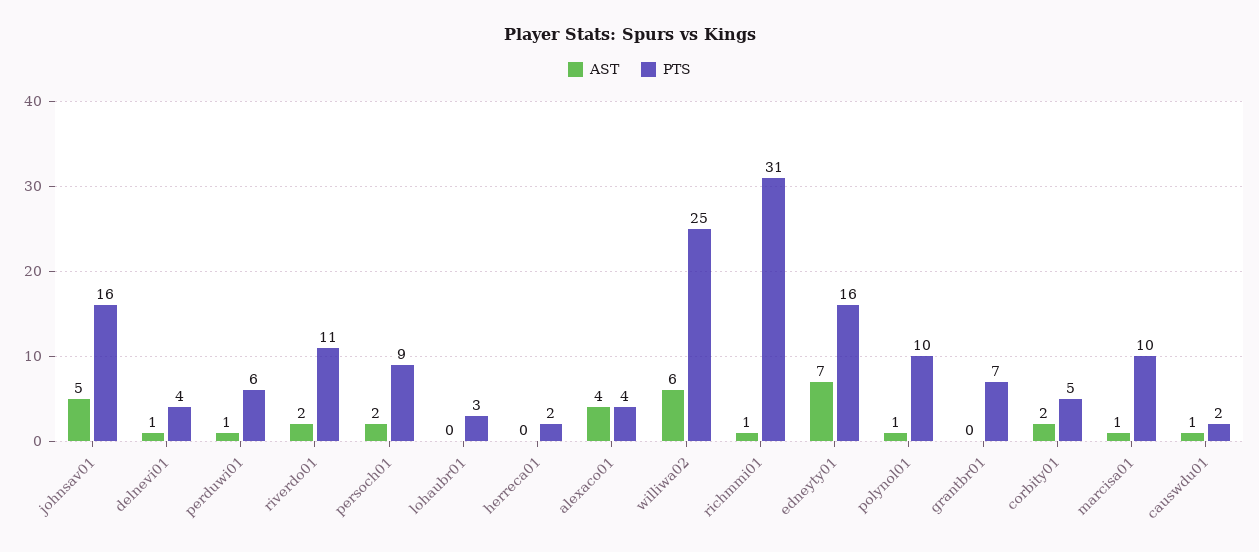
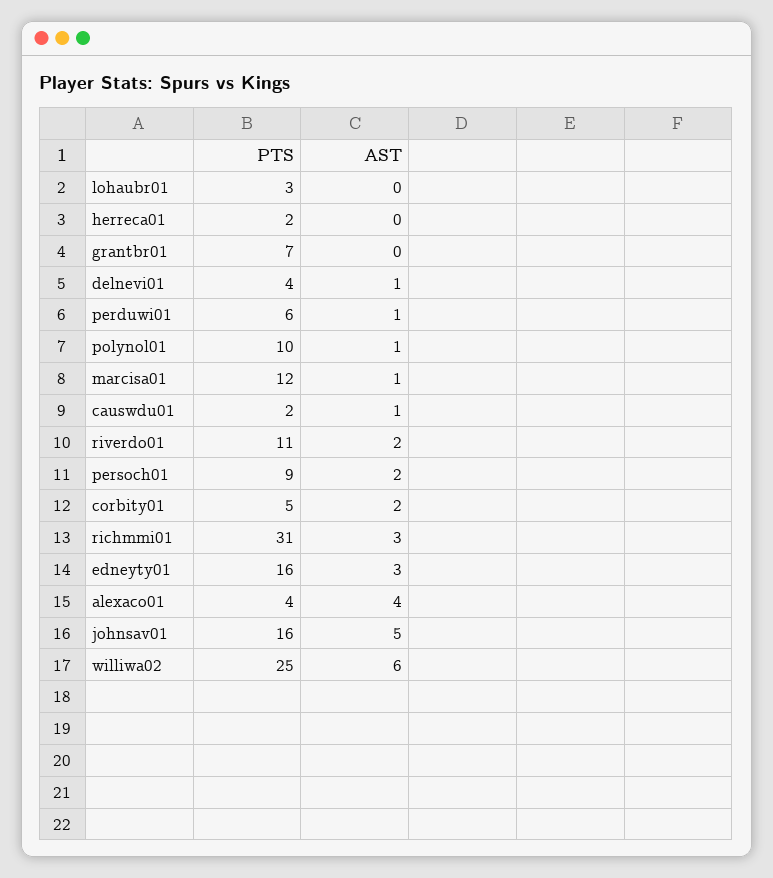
AST, richmmi01: 1 -> 3
AST, edneyty01: 7 -> 3
PTS, marcisa01: 10 -> 12

